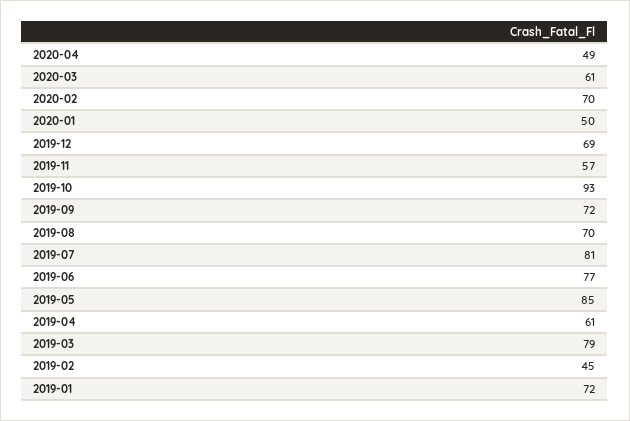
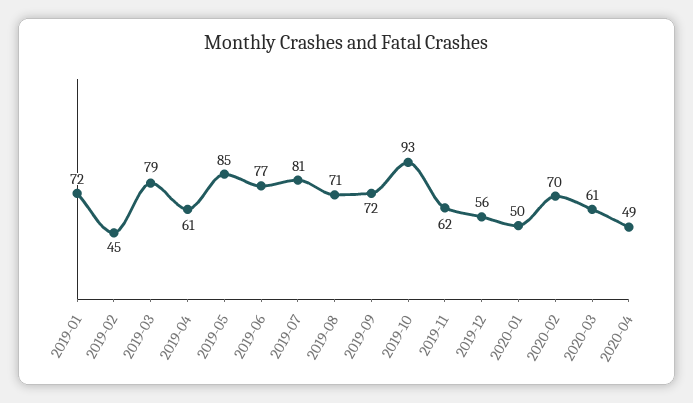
2019-12: 69 -> 56
2019-11: 57 -> 62
2019-08: 70 -> 71

